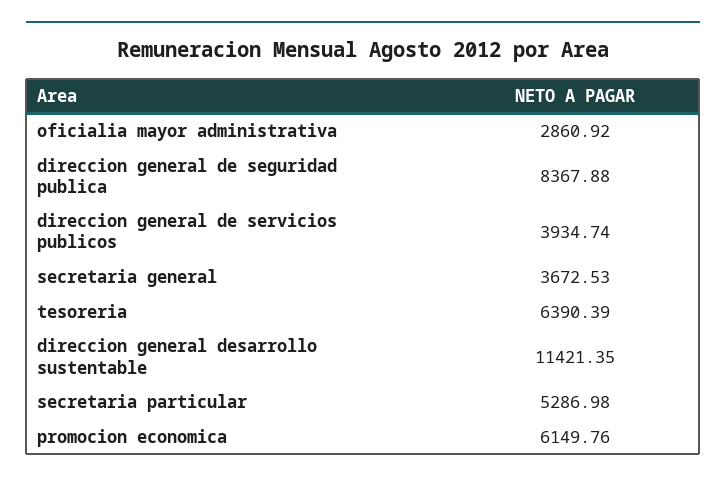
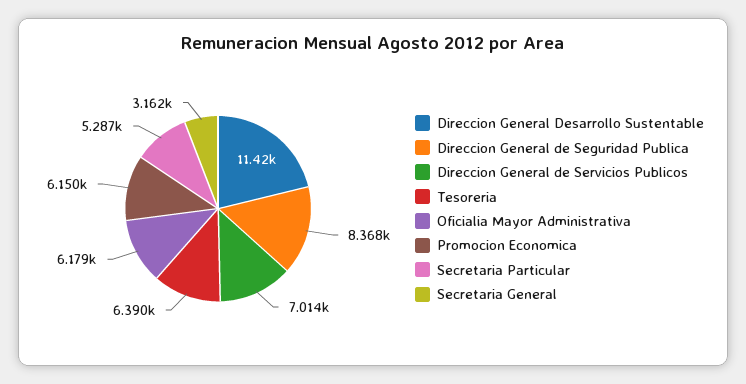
oficialia mayor administrativa: 2860.92 -> 6179
direccion general de servicios publicos: 3934.74 -> 7014
secretaria general: 3672.53 -> 3162

